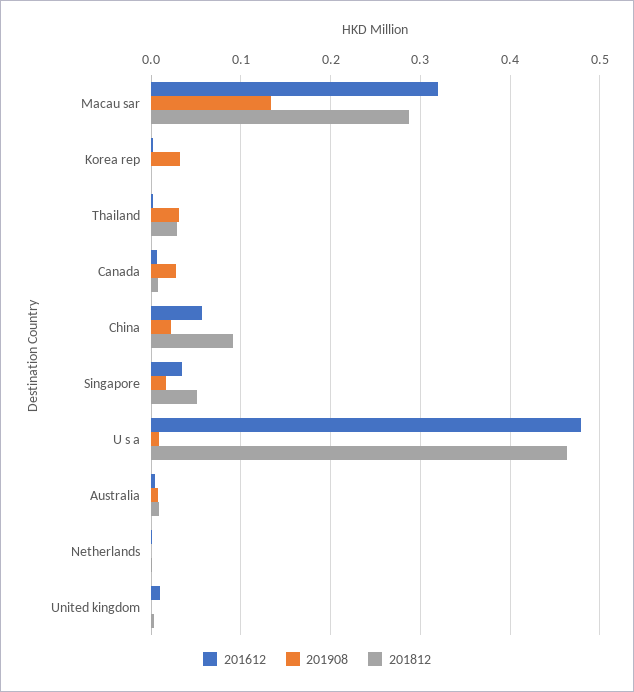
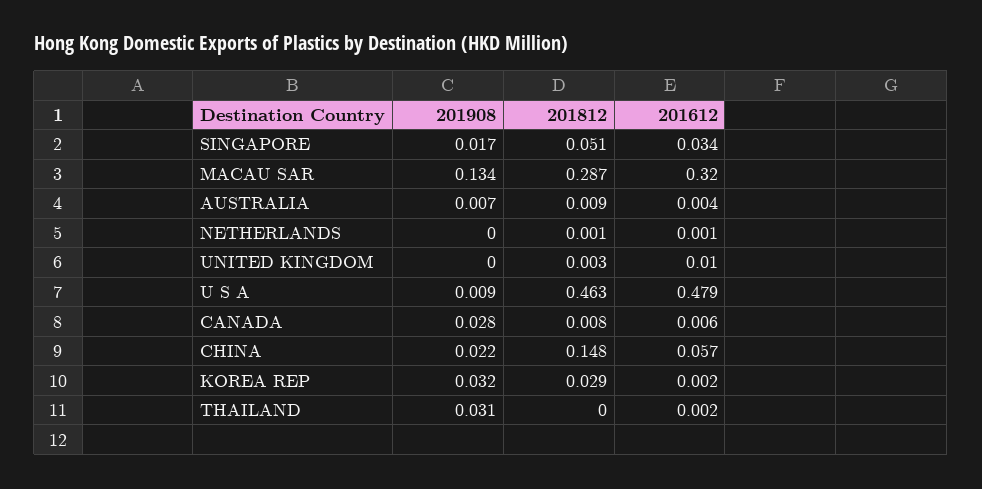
201812, Korea rep: 0 -> 0.029
201812, Thailand: 0.03 -> 0
201812, China: 0.09 -> 0.148

